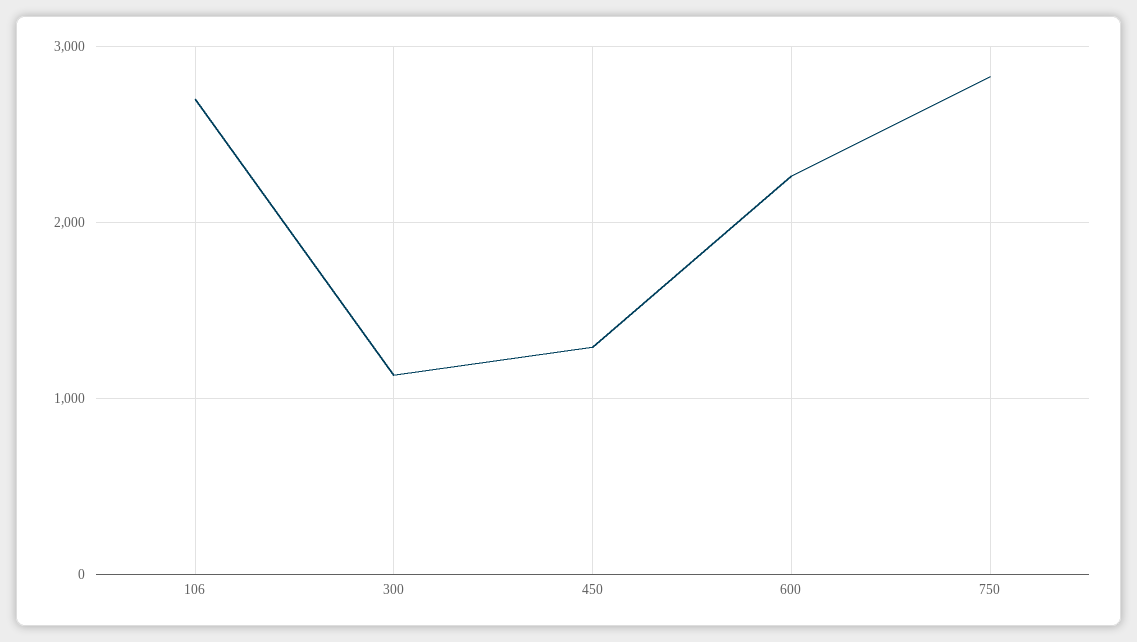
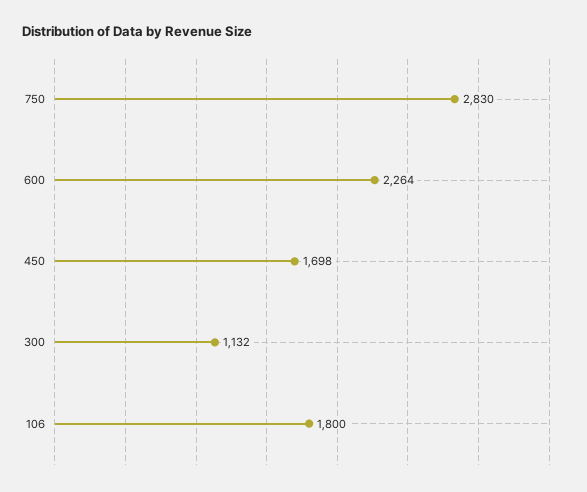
106: 2700 -> 1800
450: 1300 -> 1698

